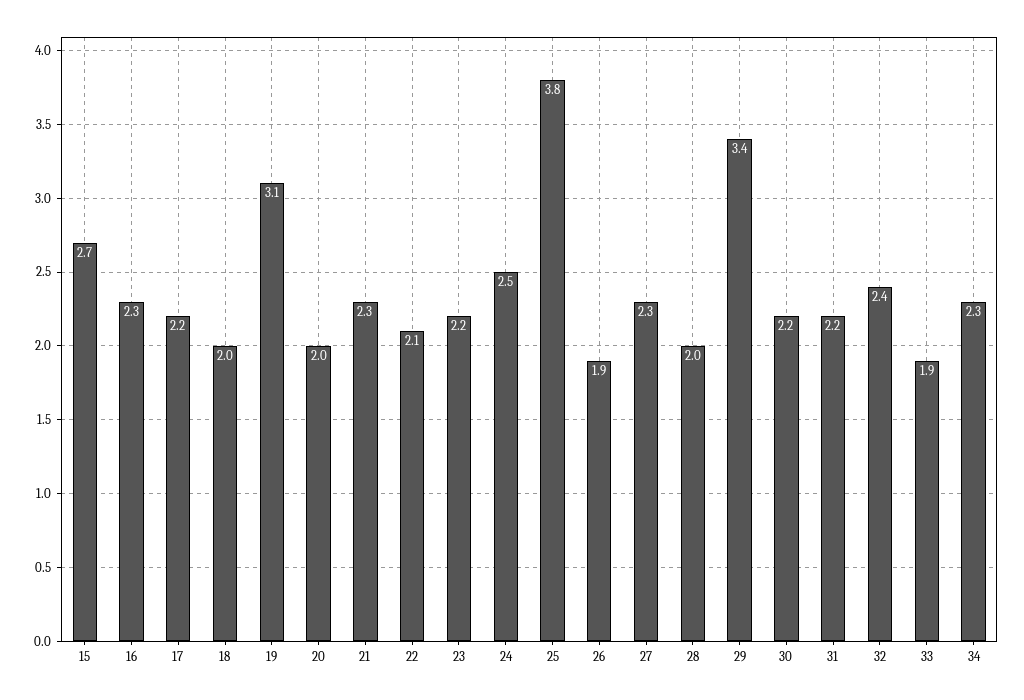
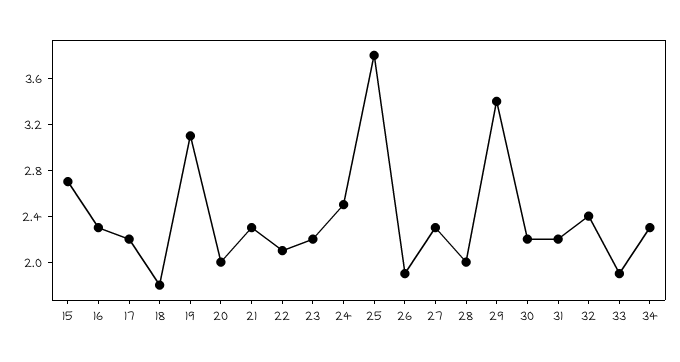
18: 2 -> 1.8

